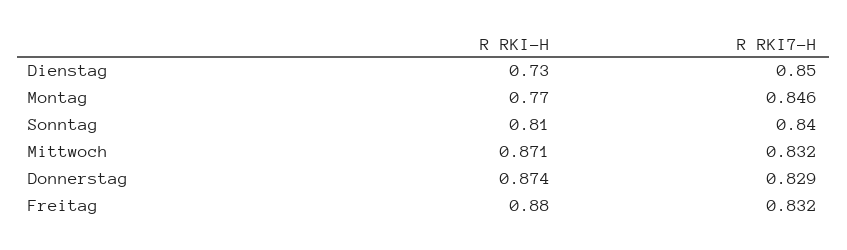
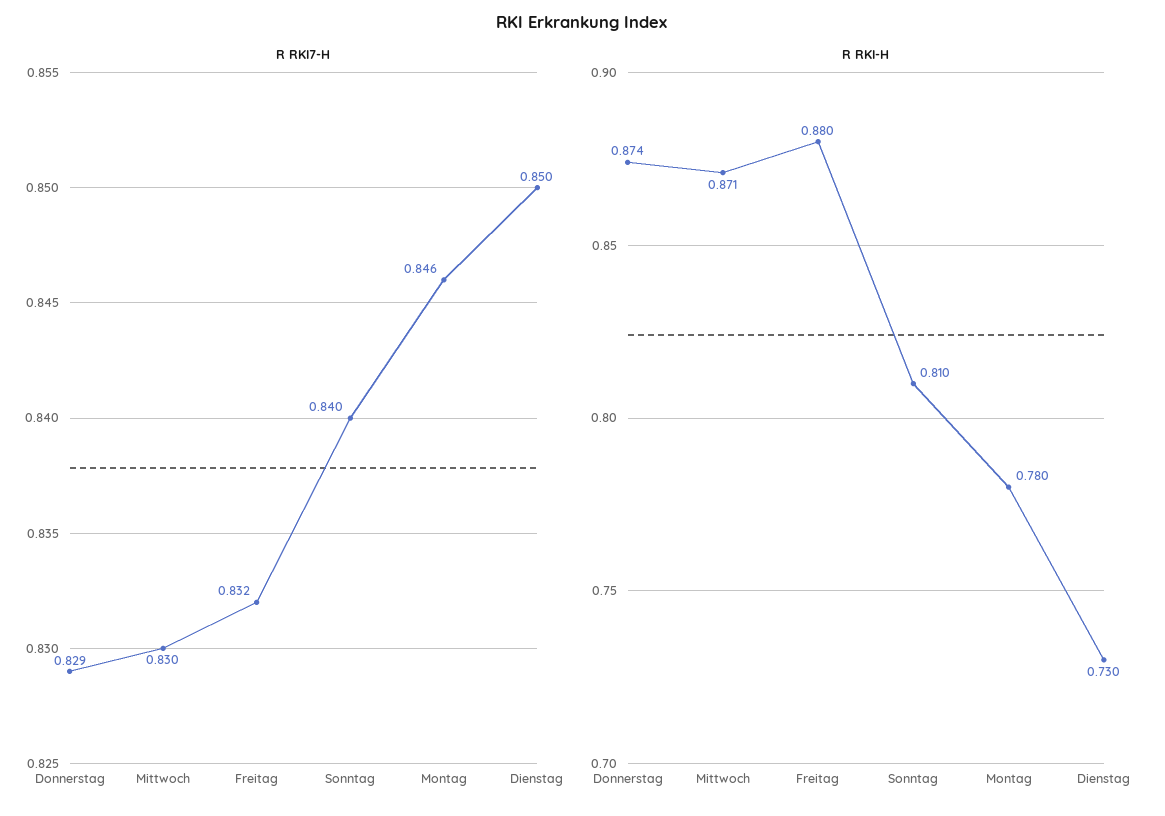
R RKI-H, Montag: 0.77 -> 0.78
R RKI7-H, Mittwoch: 0.832 -> 0.83

